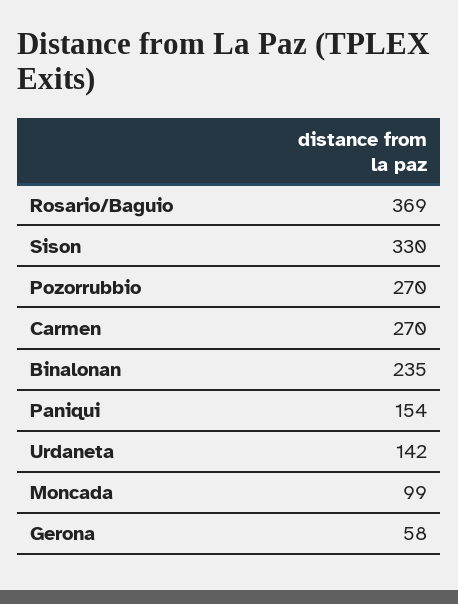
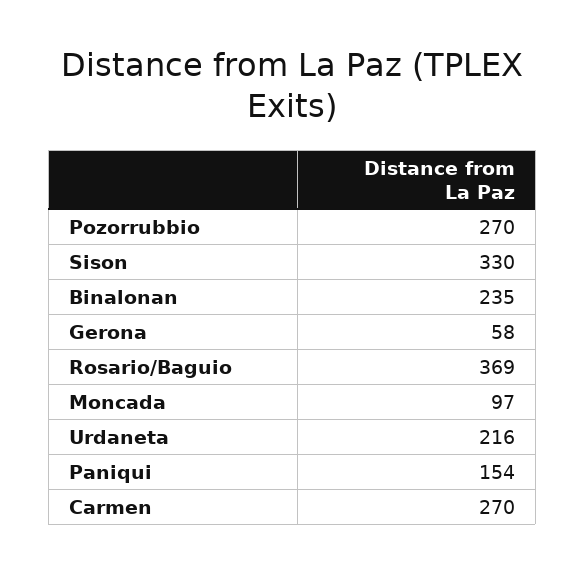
Urdaneta: 142 -> 216
Moncada: 99 -> 97

